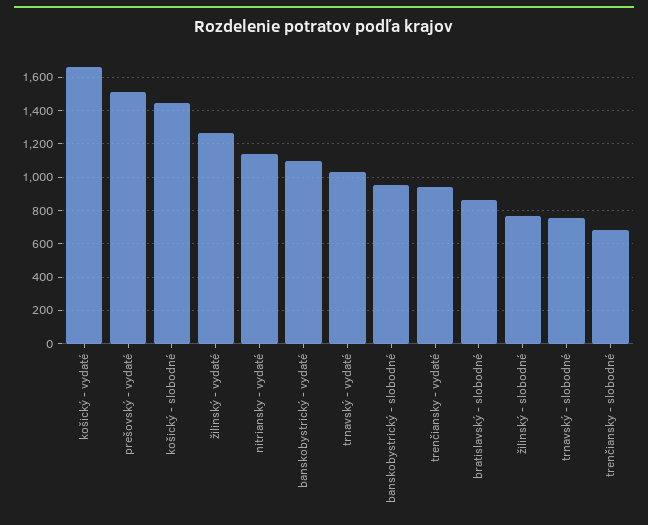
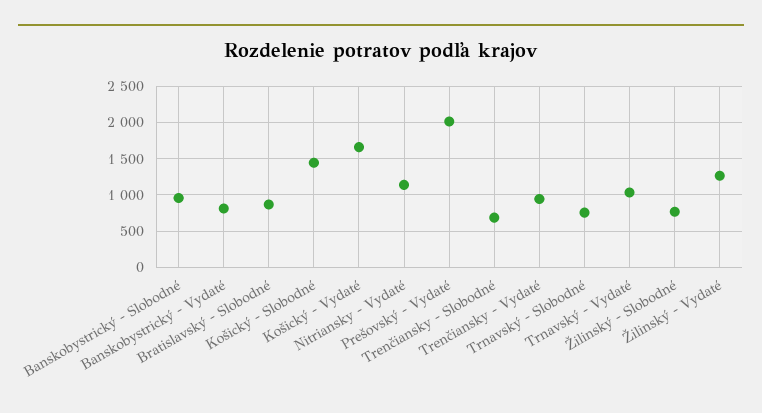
prešovský - vydaté: 1500 -> 2000
banskobystrický - vydaté: 1100 -> 800

